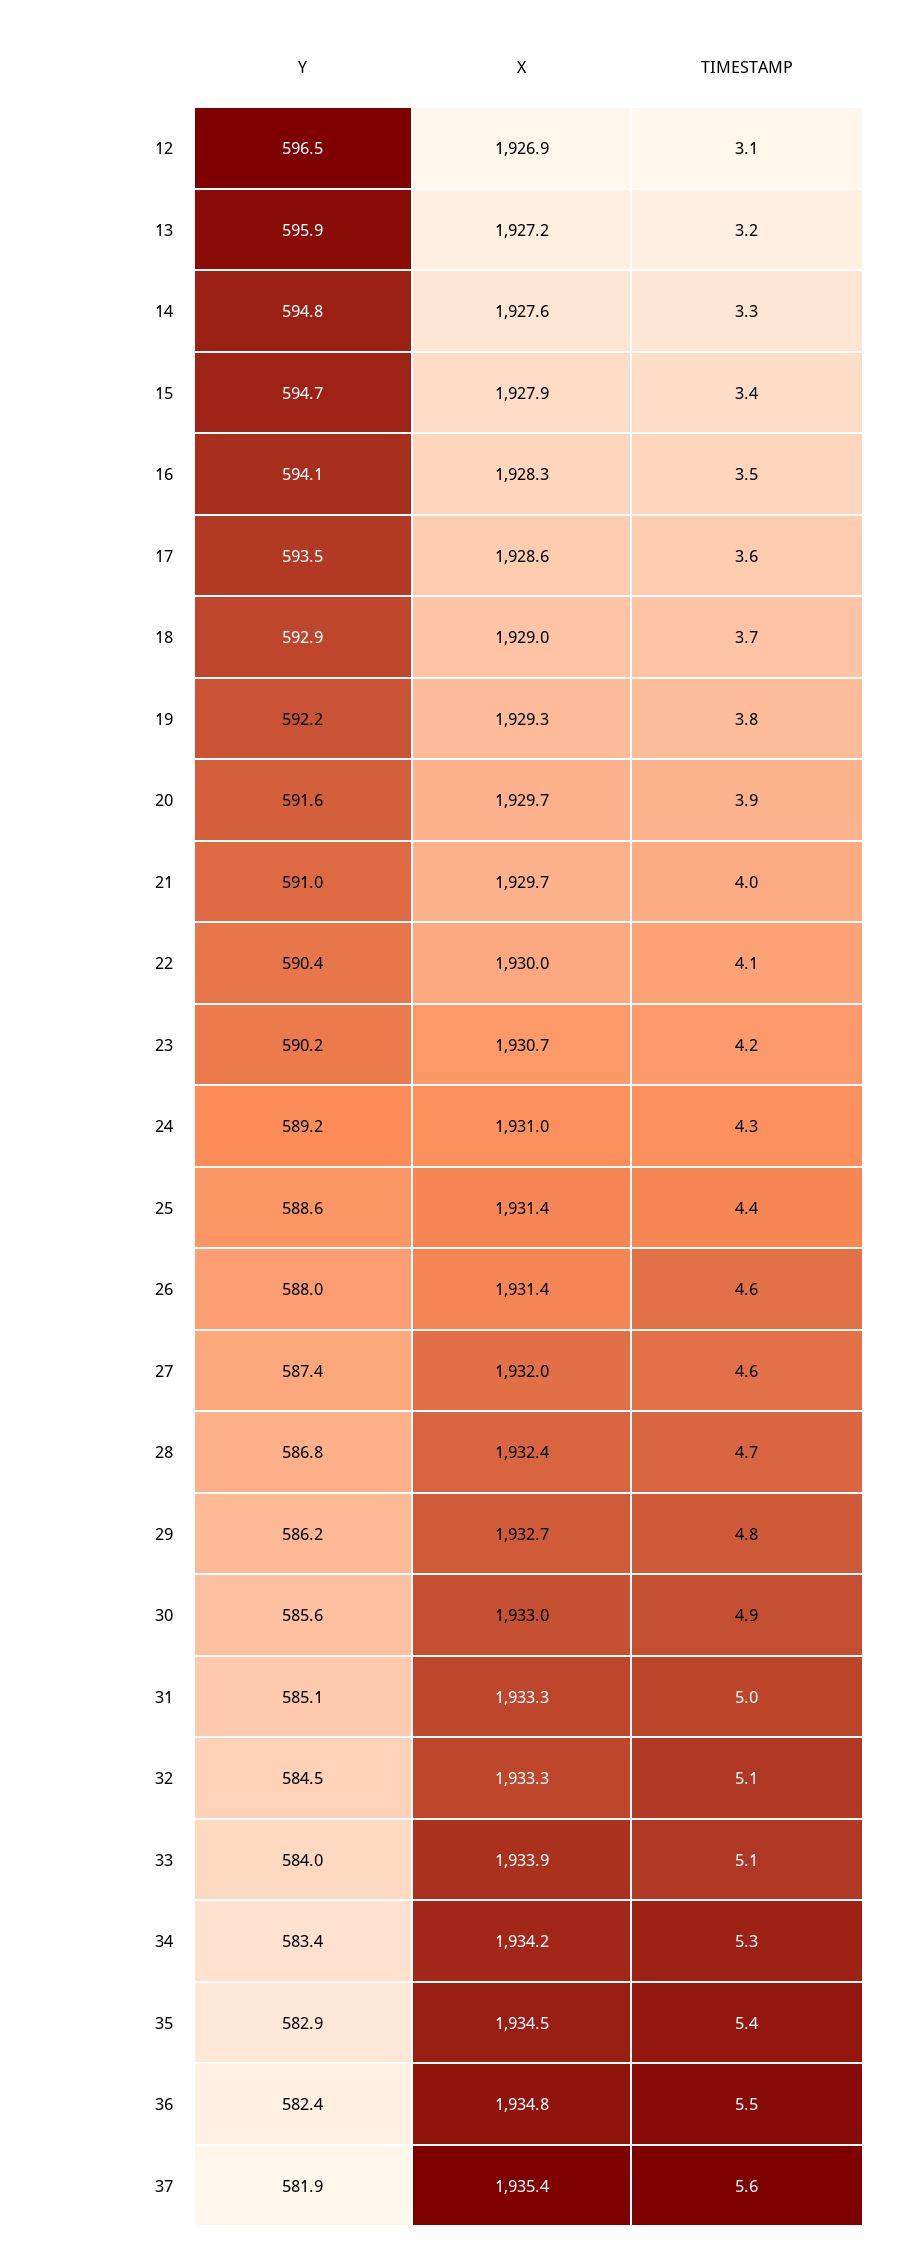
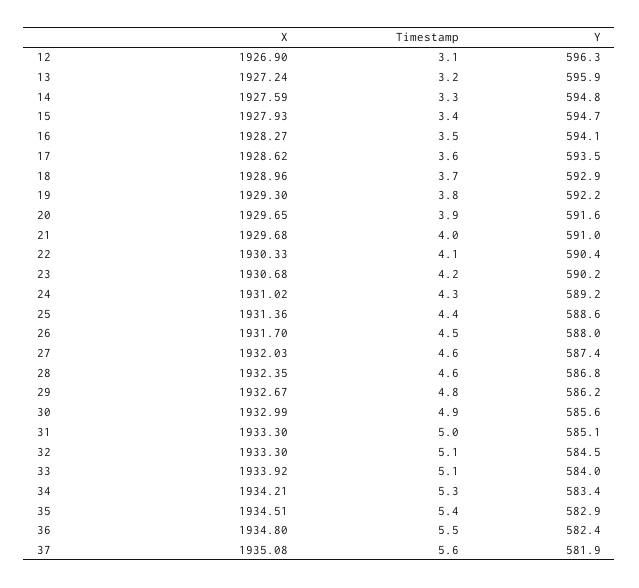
Y, 12: 596.5 -> 596.3
X, 22: 1930 -> 1930.33
X, 26: 1931.4 -> 1931.7
TIMESTAMP, 26: 4.6 -> 4.5
TIMESTAMP, 28: 4.7 -> 4.6
X, 37: 1935.4 -> 1935.08

